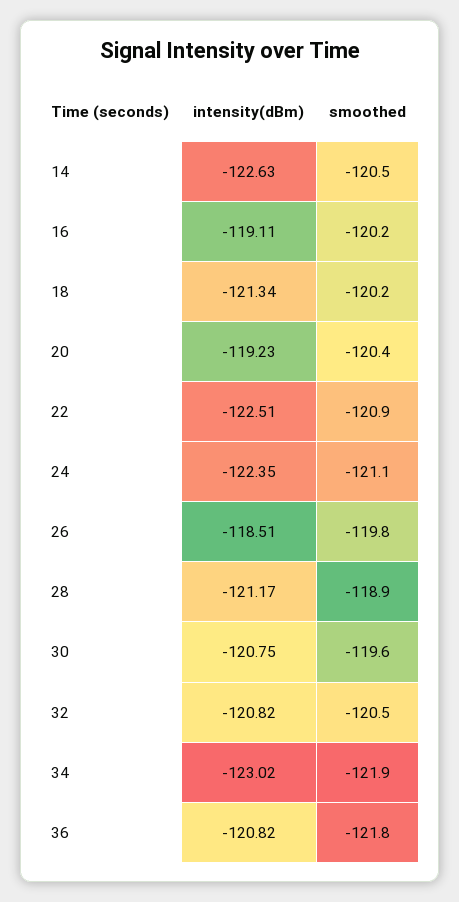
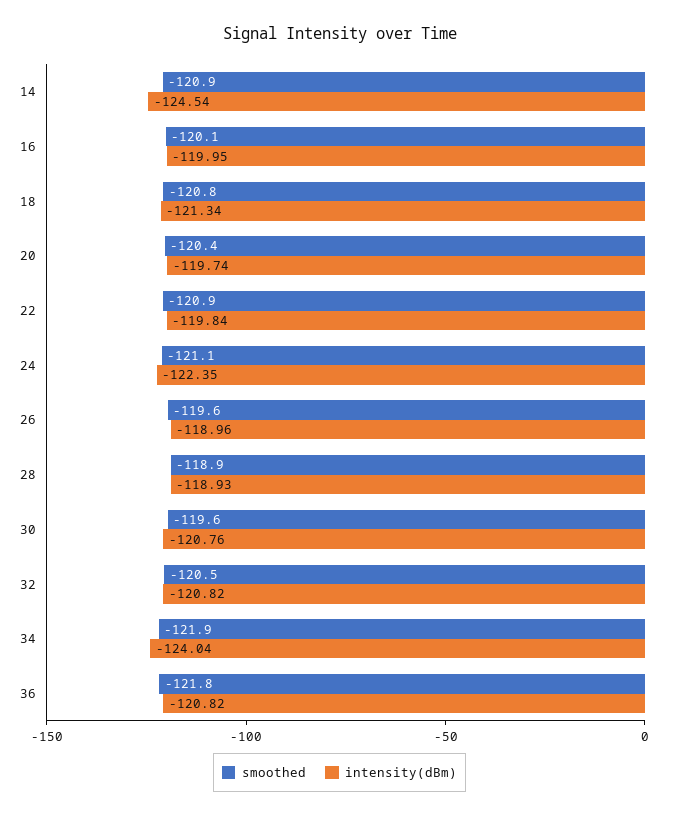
intensity(dBm), 14: -122.63 -> -124.54
smoothed, 14: -120.5 -> -120.9
intensity(dBm), 16: -119.11 -> -119.95
smoothed, 16: -120.2 -> -120.1
smoothed, 18: -120.2 -> -120.8
intensity(dBm), 20: -119.23 -> -119.74
intensity(dBm), 22: -122.51 -> -119.84
intensity(dBm), 26: -118.51 -> -118.96
smoothed, 26: -119.8 -> -119.6
intensity(dBm), 28: -121.17 -> -118.93
intensity(dBm), 30: -120.75 -> -120.76
intensity(dBm), 34: -123.02 -> -124.04

